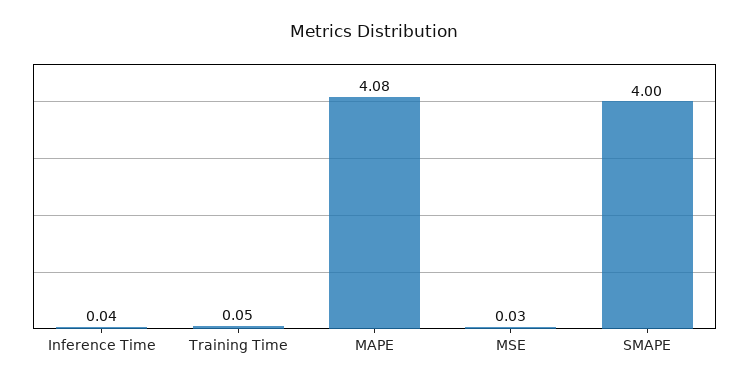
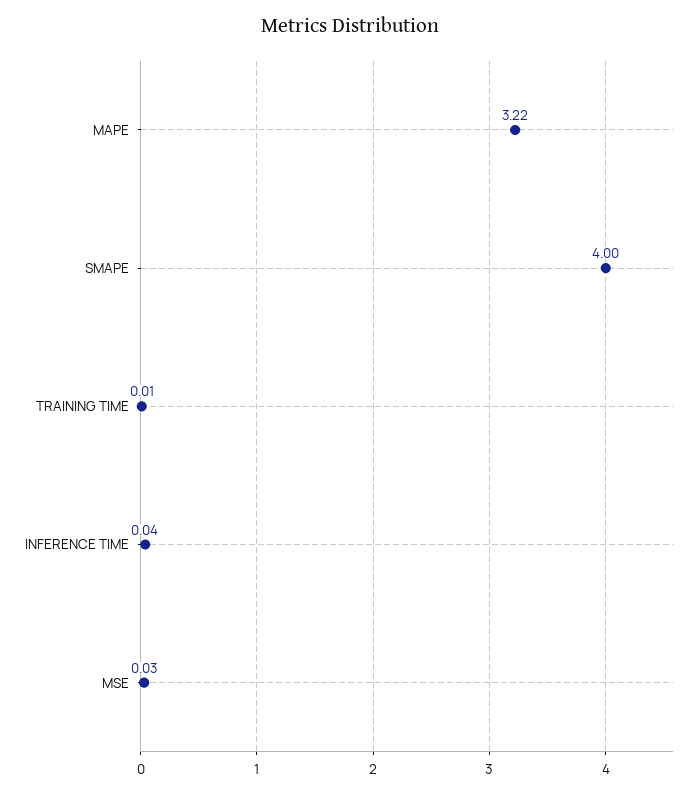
Training Time: 0.05 -> 0.01
MAPE: 4.08 -> 3.22

